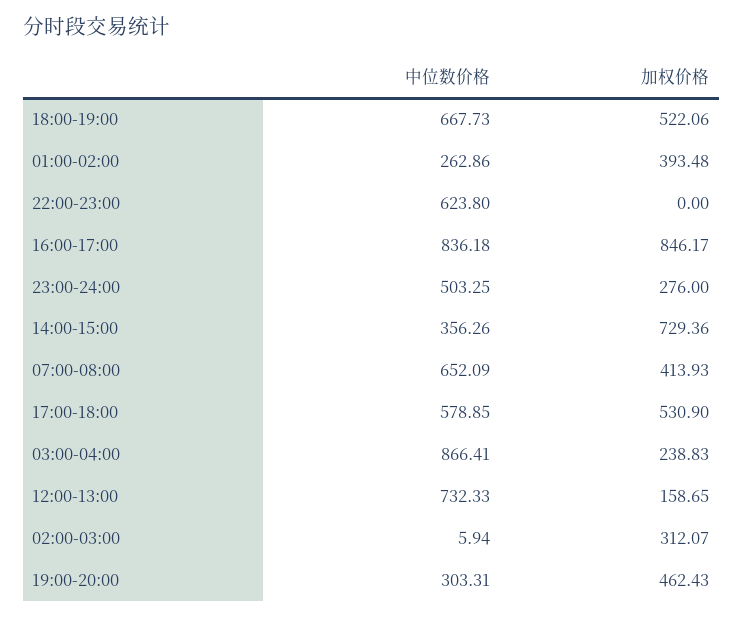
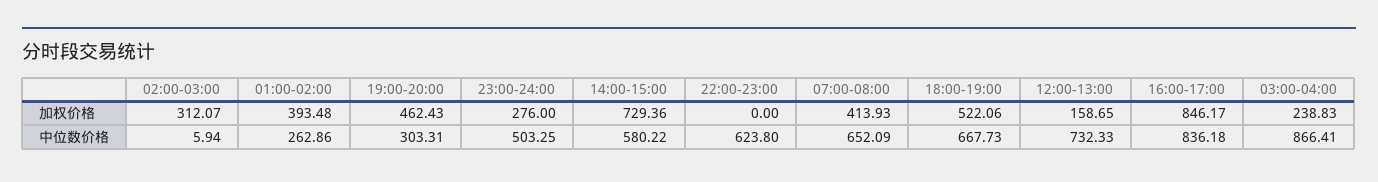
中位数价格, 14:00-15:00: 356.26 -> 580.22
中位数价格, 17:00-18:00: 578.85 -> none
加权价格, 17:00-18:00: 530.9 -> none

